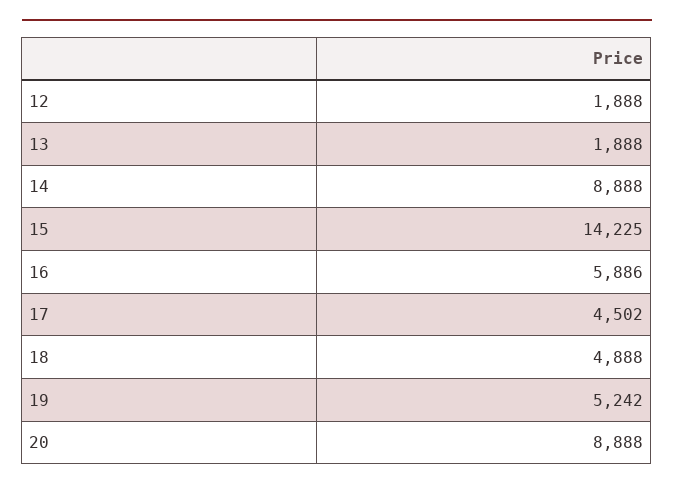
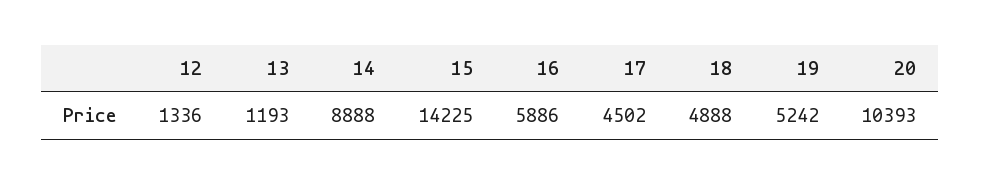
12: 1888 -> 1336
13: 1888 -> 1193
20: 8888 -> 10393

